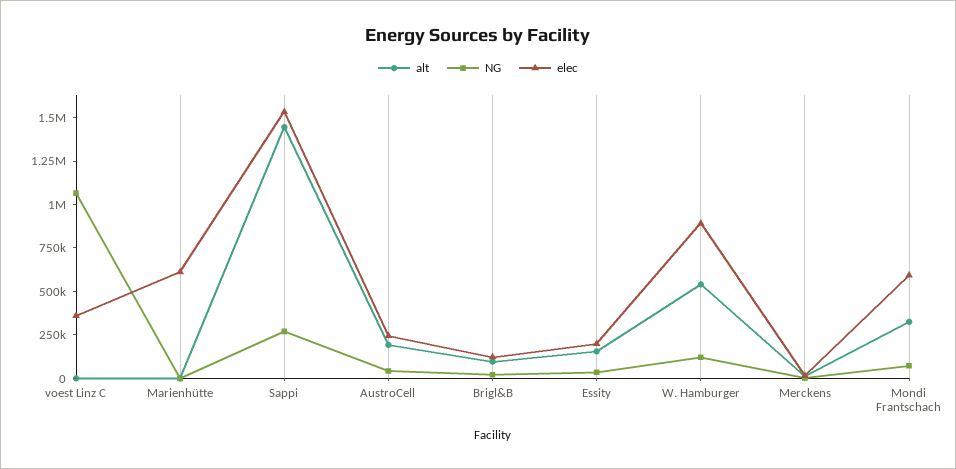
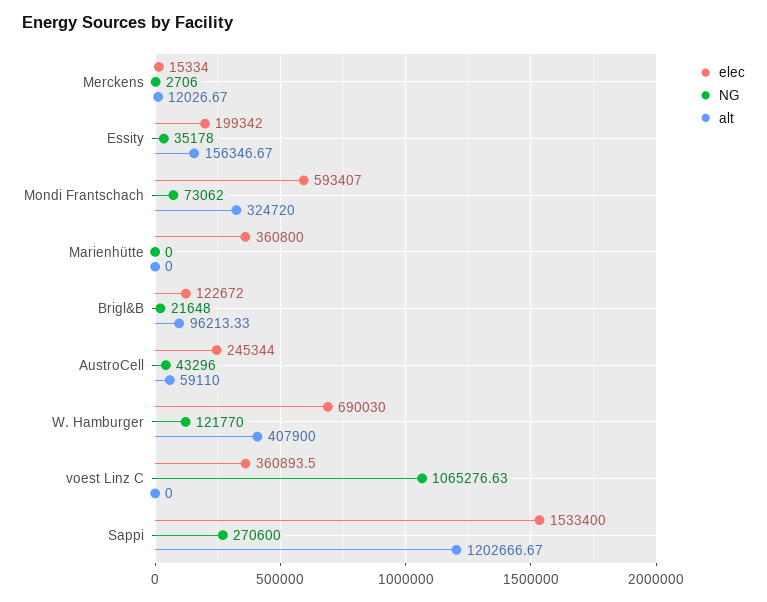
elec, Marienhütte: 600000 -> 360800
alt, Sappi: 1450000 -> 1202666.67
alt, AustroCell: 200000 -> 59110
alt, W. Hamburger: 550000 -> 407900
elec, W. Hamburger: 900000 -> 690030

